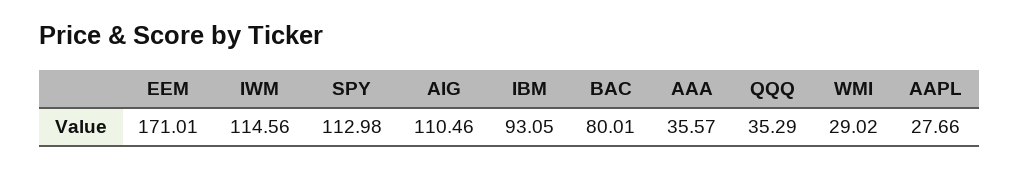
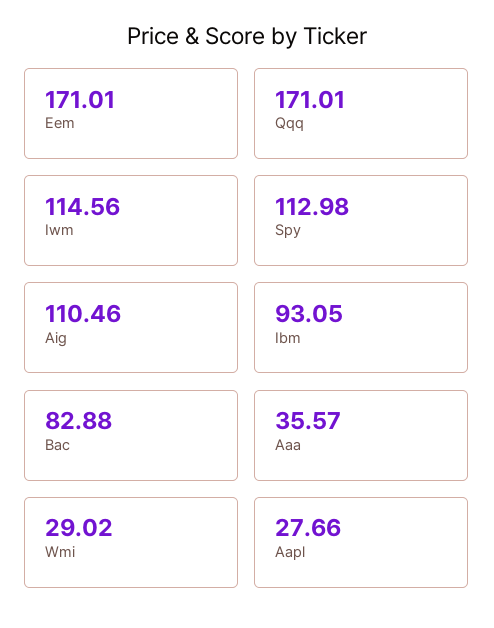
BAC: 80.01 -> 82.88
QQQ: 35.29 -> 171.01

